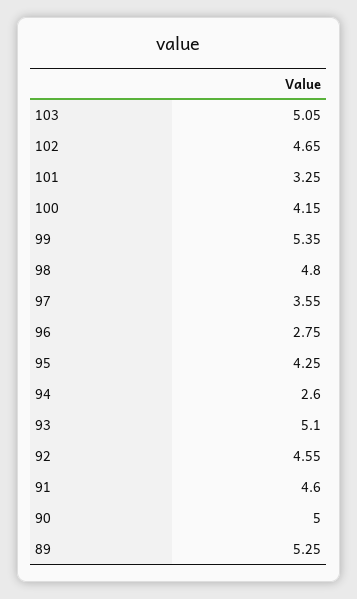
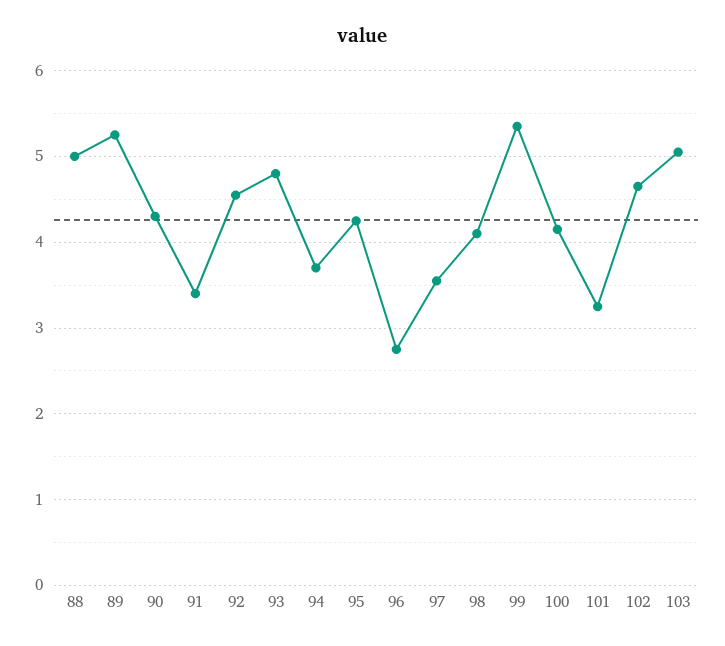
98: 4.8 -> 4.1
94: 2.6 -> 3.7
93: 5.1 -> 4.8
91: 4.6 -> 3.4
90: 5 -> 4.3
88: none -> 5

